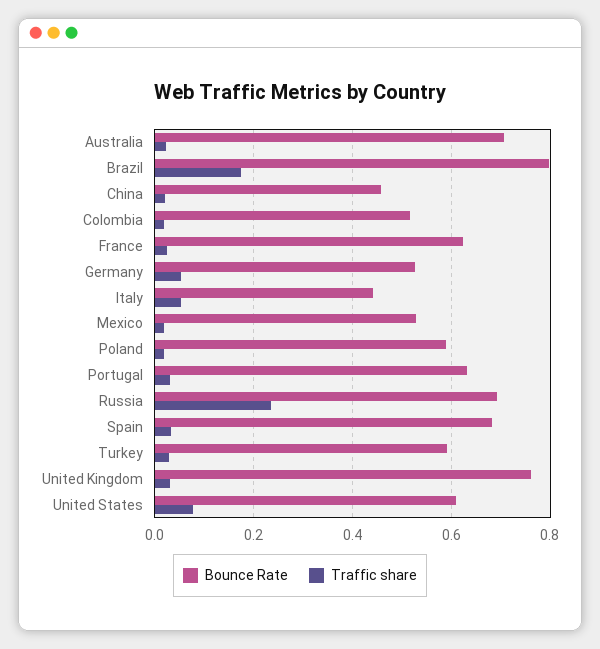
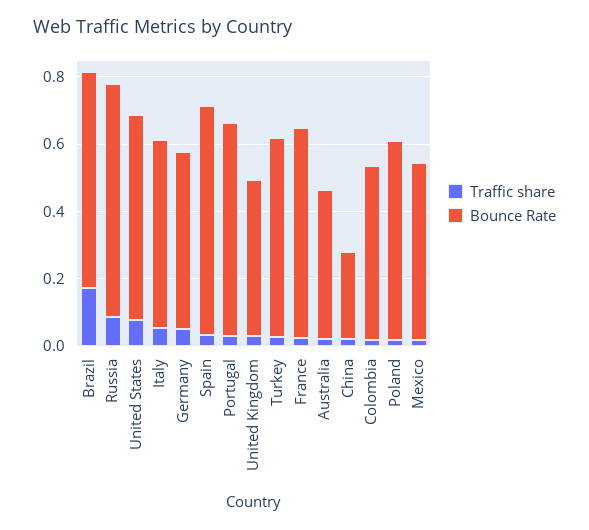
Bounce Rate, Australia: 0.7 -> 0.45
Bounce Rate, Brazil: 0.8 -> 0.65
Bounce Rate, China: 0.46 -> 0.25
Bounce Rate, Italy: 0.44 -> 0.55
Traffic share, Russia: 0.24 -> 0.1
Bounce Rate, United Kingdom: 0.76 -> 0.45

